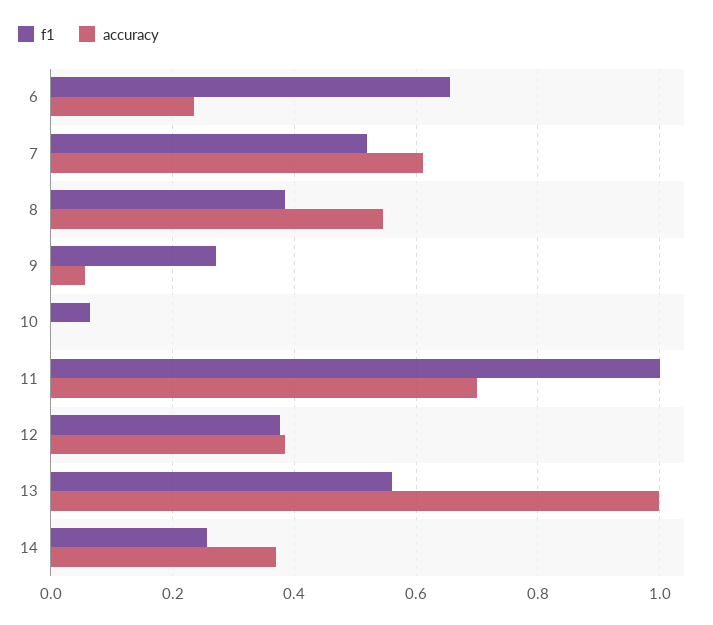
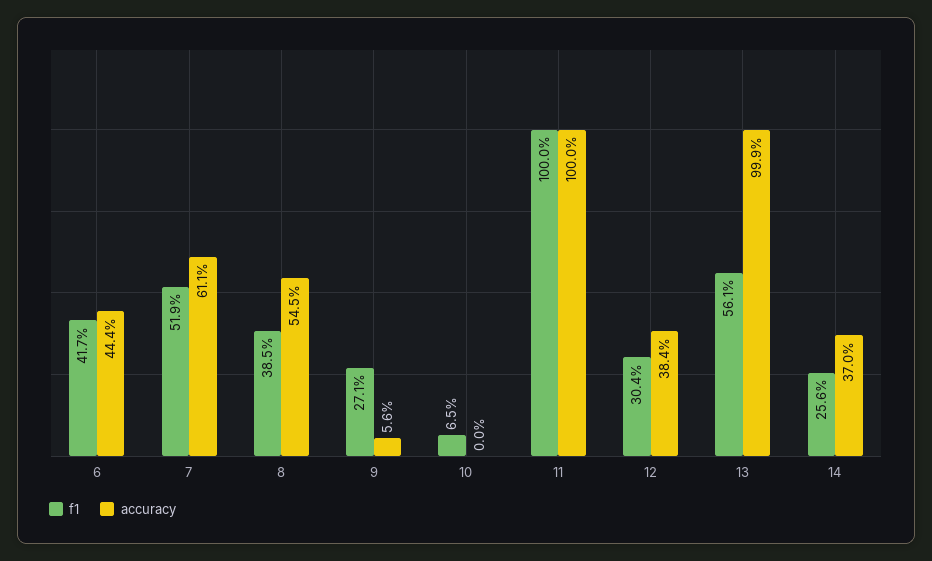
f1, 6: 0.66 -> 0.417
accuracy, 6: 0.24 -> 0.444
accuracy, 11: 0.7 -> 1
f1, 12: 0.38 -> 0.304

